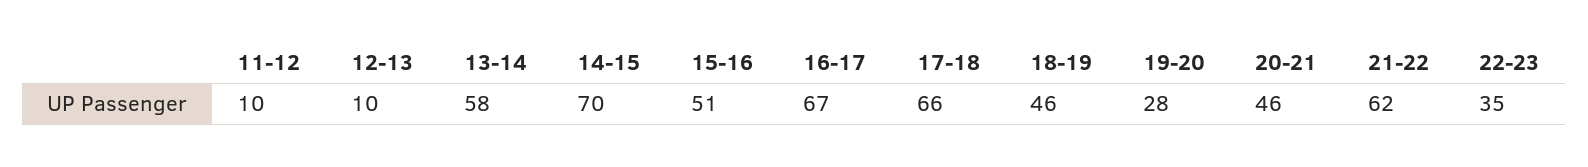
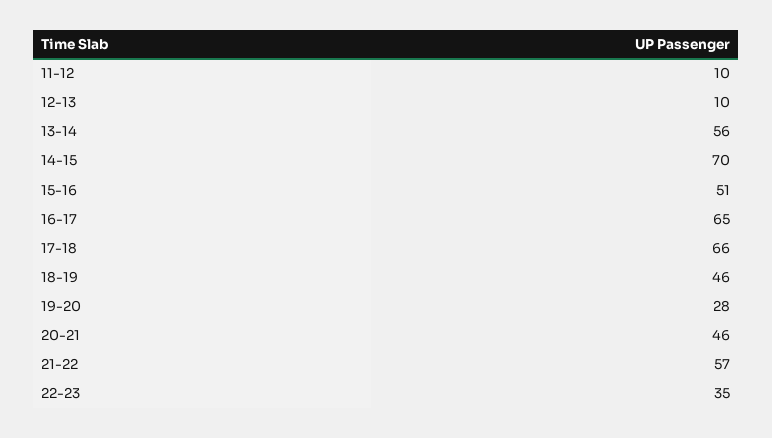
13-14: 58 -> 56
16-17: 67 -> 65
21-22: 62 -> 57

